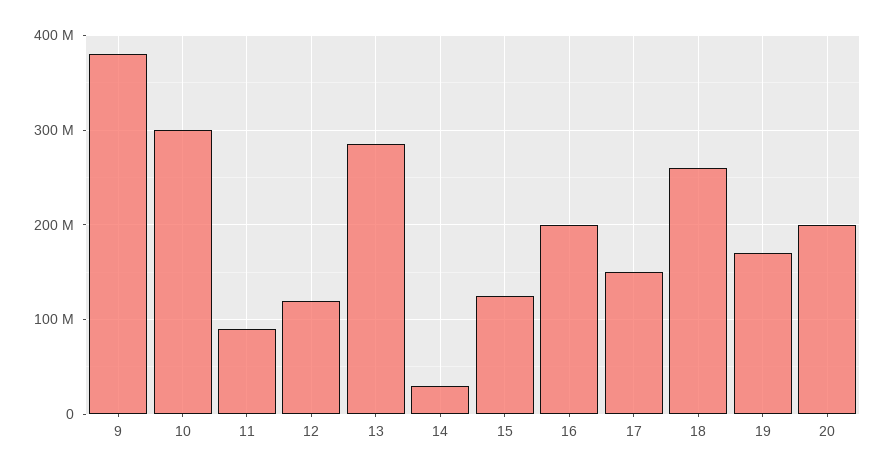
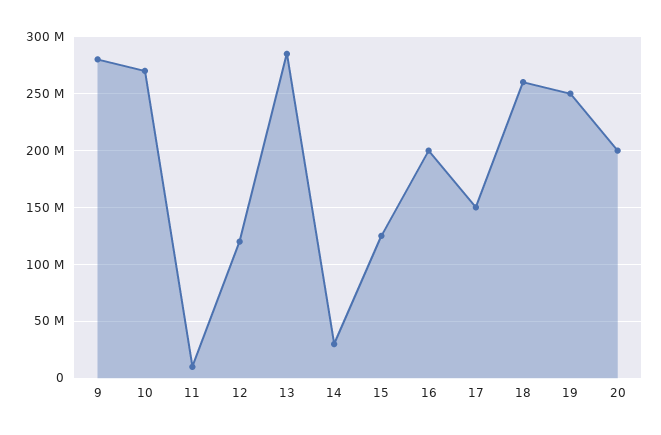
9: 380000000 -> 280000000
10: 300000000 -> 270000000
11: 90000000 -> 10000000
19: 170000000 -> 250000000

